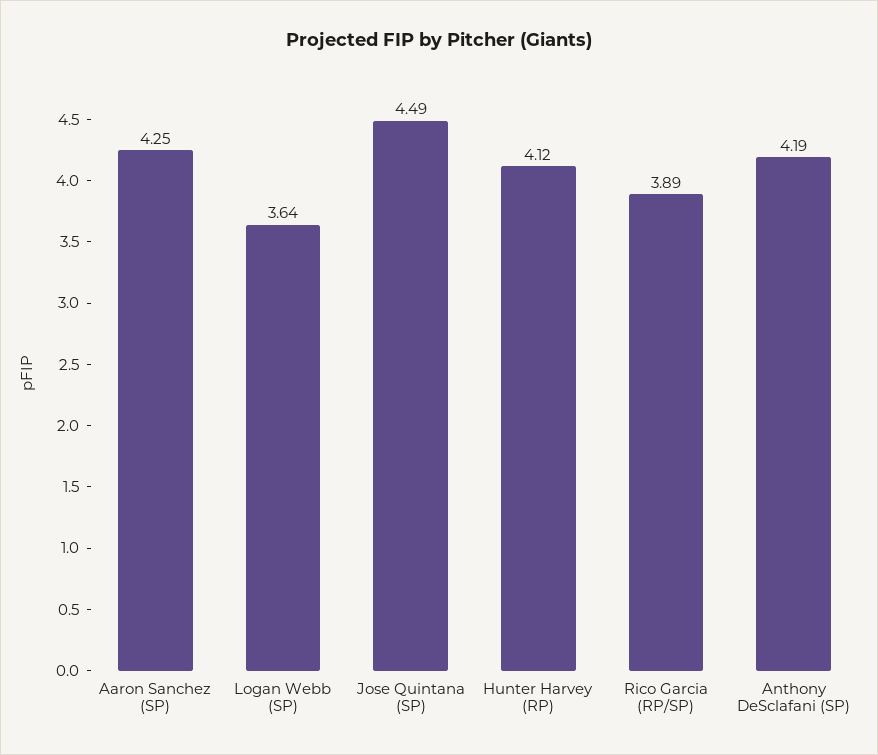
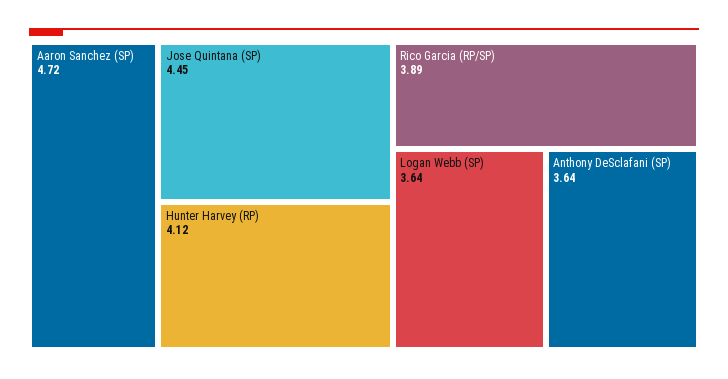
Aaron Sanchez (SP): 4.25 -> 4.72
Jose Quintana (SP): 4.49 -> 4.45
Anthony DeSclafani (SP): 4.19 -> 3.64

